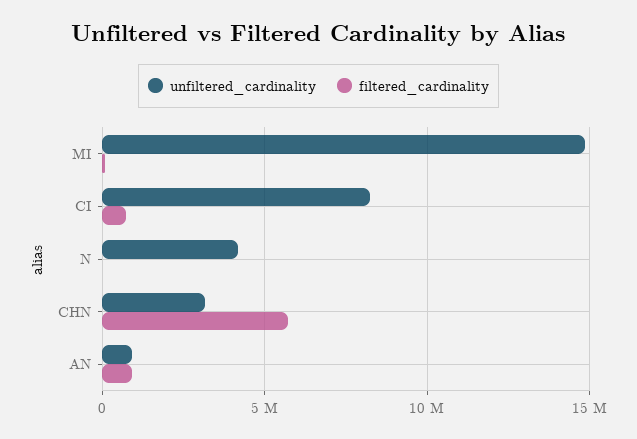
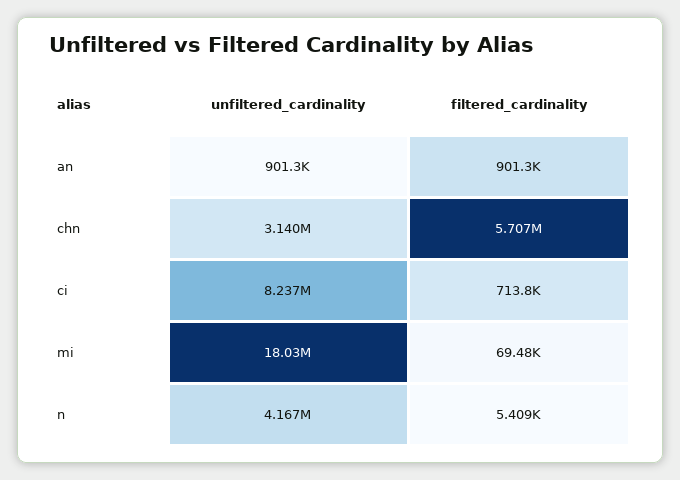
unfiltered_cardinality, MI: 15000000 -> 18030000

